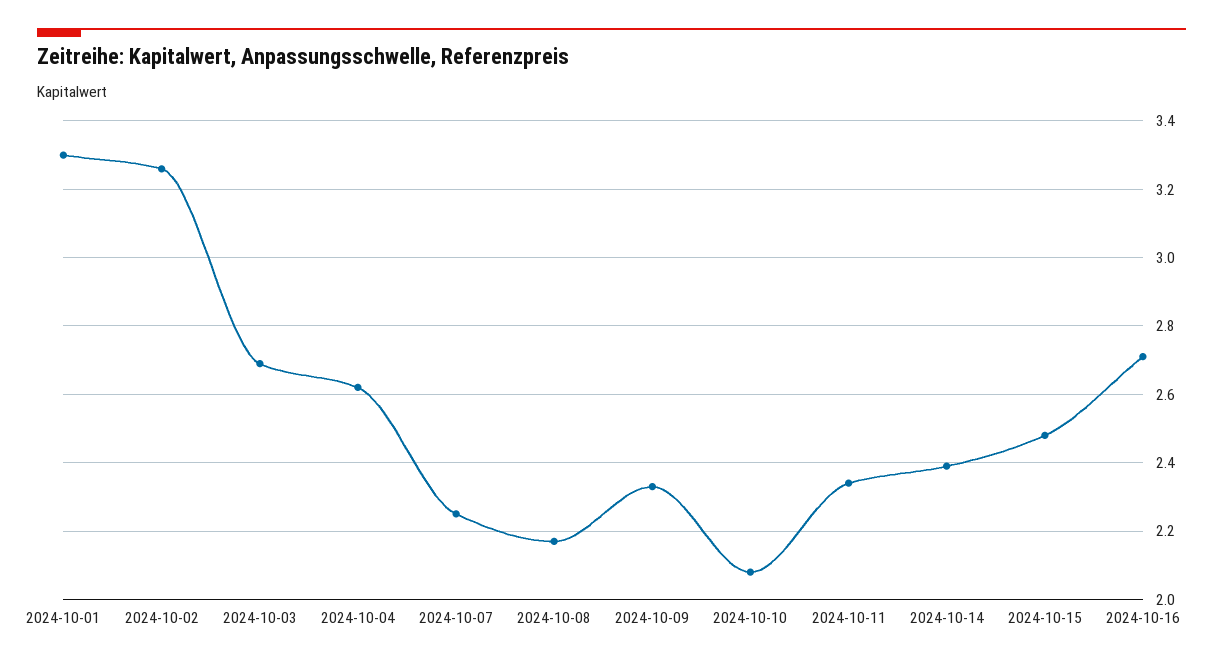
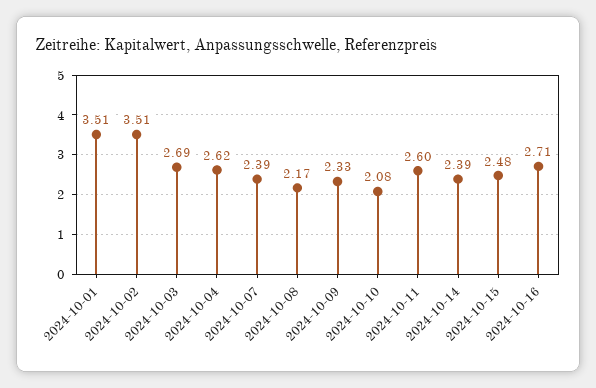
2024-10-01: 3.3 -> 3.51
2024-10-02: 3.25 -> 3.51
2024-10-07: 2.25 -> 2.39
2024-10-11: 2.35 -> 2.6

